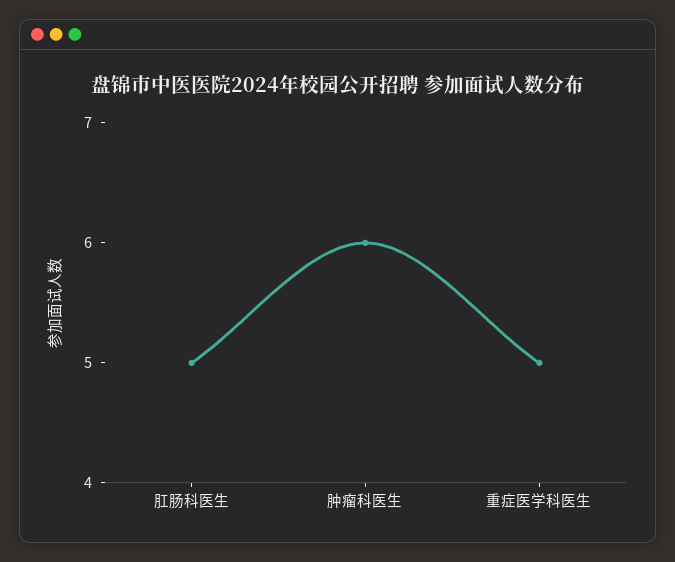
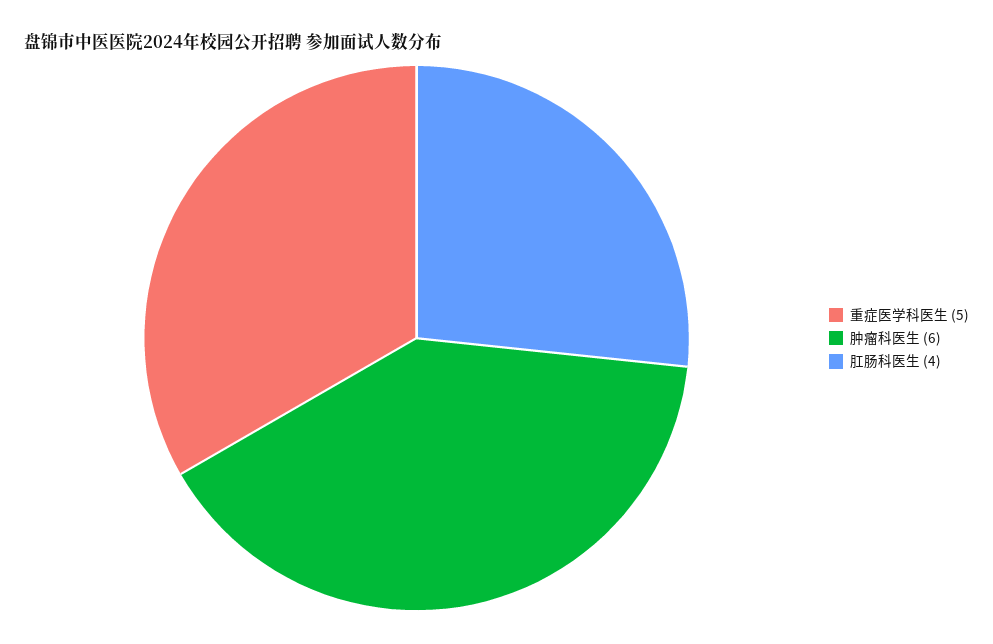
肛肠科医生: 5 -> 4

